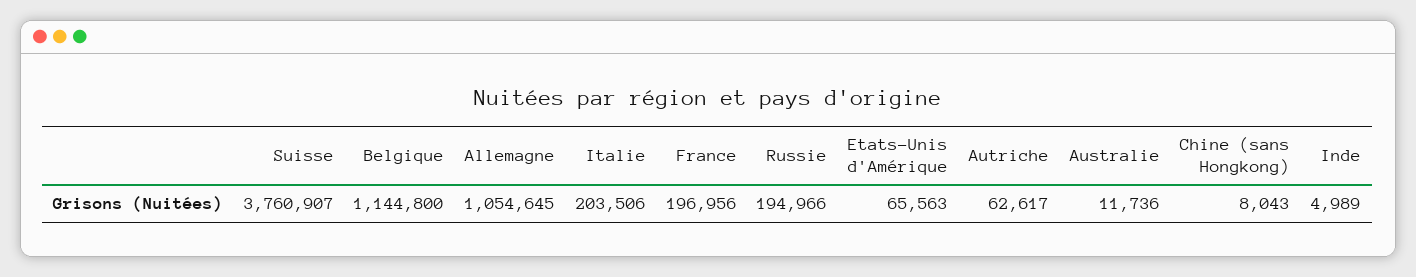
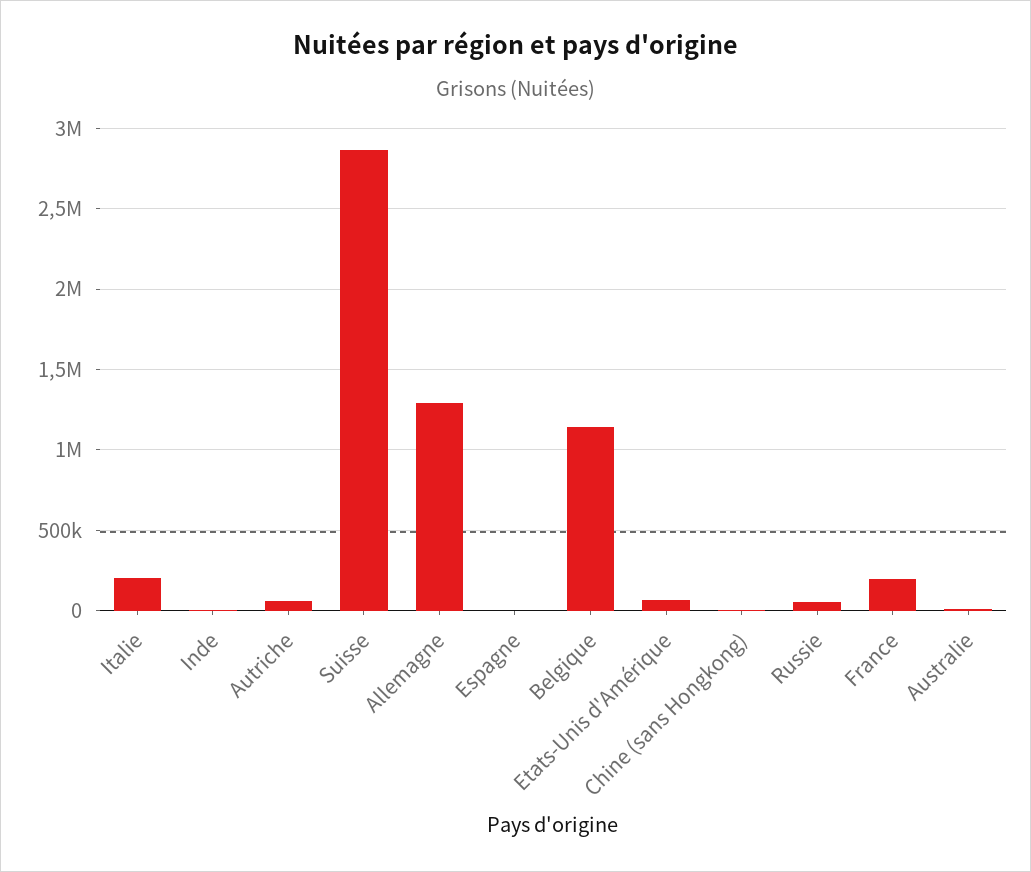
Suisse: 3760907 -> 2850000
Allemagne: 1054645 -> 1300000
Russie: 194966 -> 50000
Espagne: none -> 0

